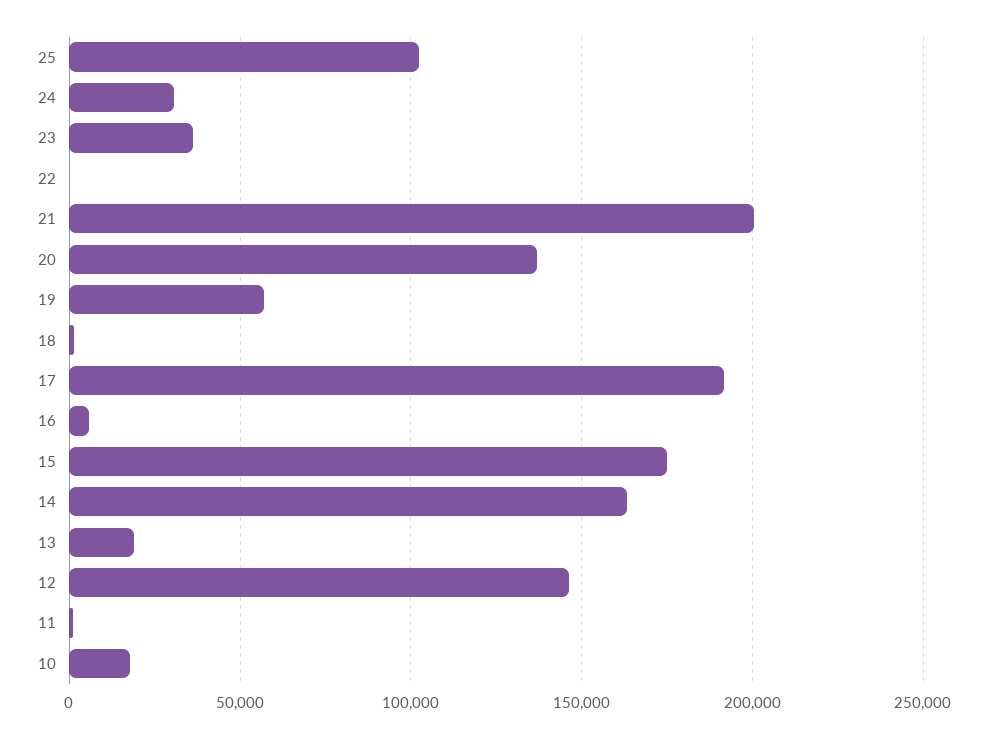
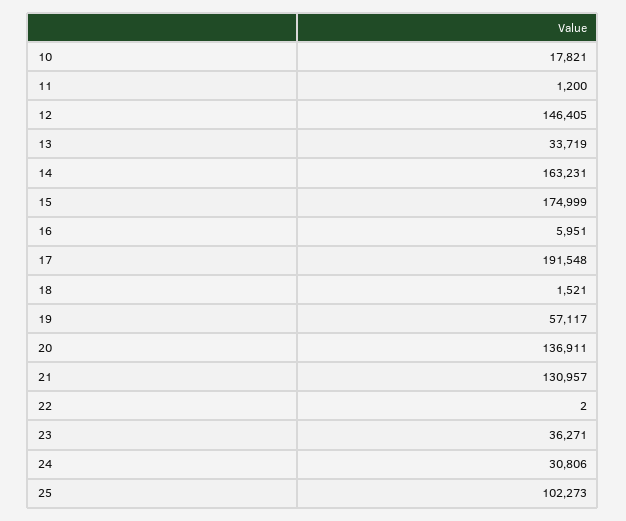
21: 200000 -> 130957
13: 20000 -> 33719

